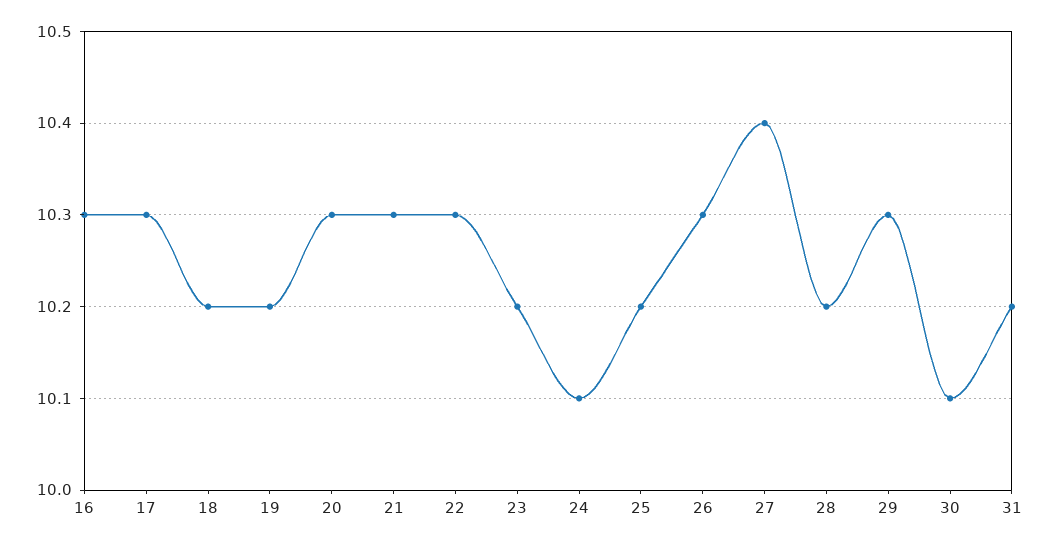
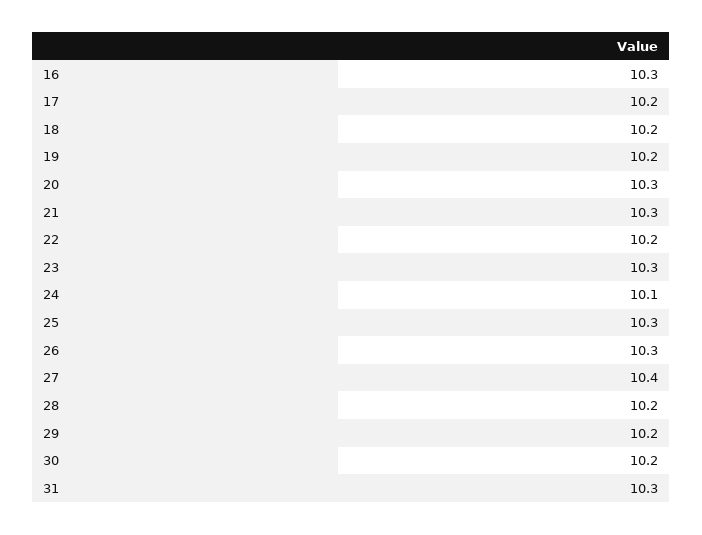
17: 10.3 -> 10.2
22: 10.3 -> 10.2
23: 10.2 -> 10.3
25: 10.2 -> 10.3
29: 10.3 -> 10.2
30: 10.1 -> 10.2
31: 10.2 -> 10.3

